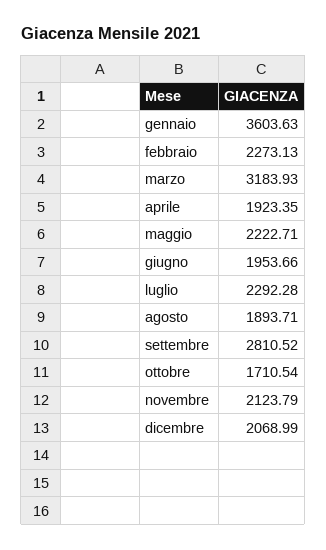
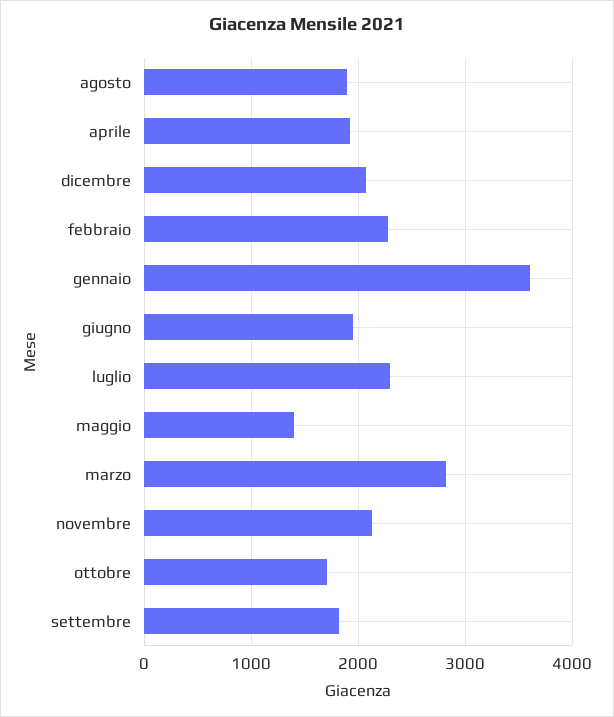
marzo: 3183.93 -> 2800
maggio: 2222.71 -> 1400
settembre: 2810.52 -> 1800

